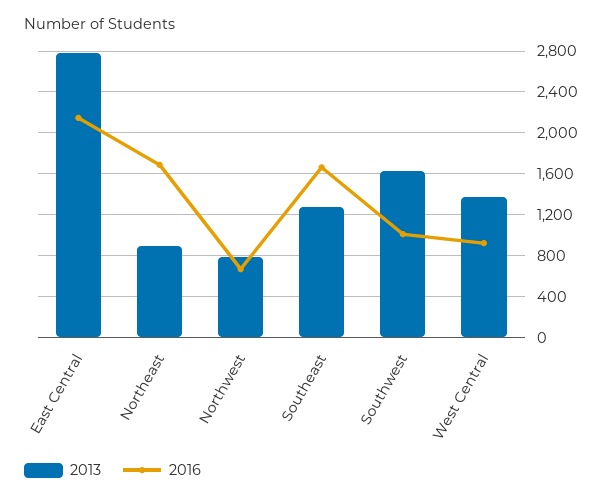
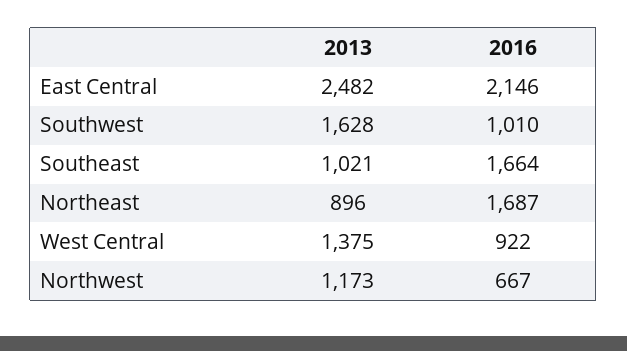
2013, East Central: 2800 -> 2482
2013, Northwest: 800 -> 1173
2013, Southeast: 1300 -> 1021

